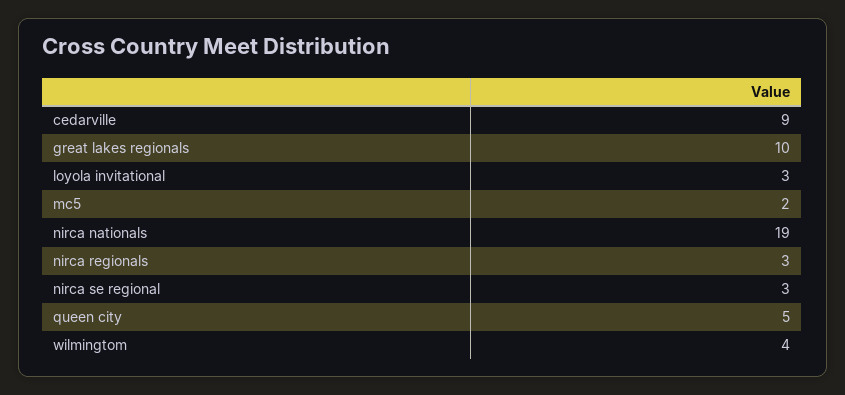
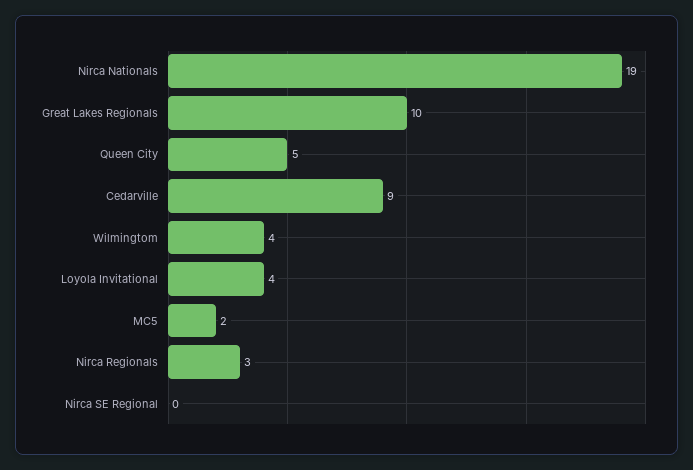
loyola invitational: 3 -> 4
nirca se regional: 3 -> 0

